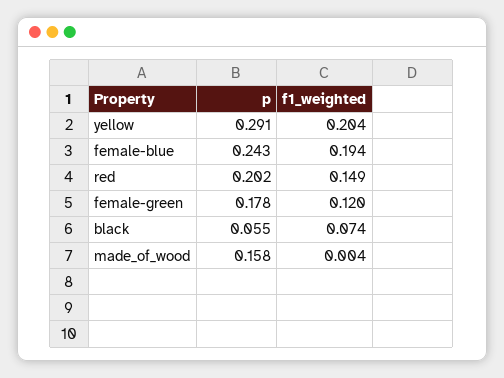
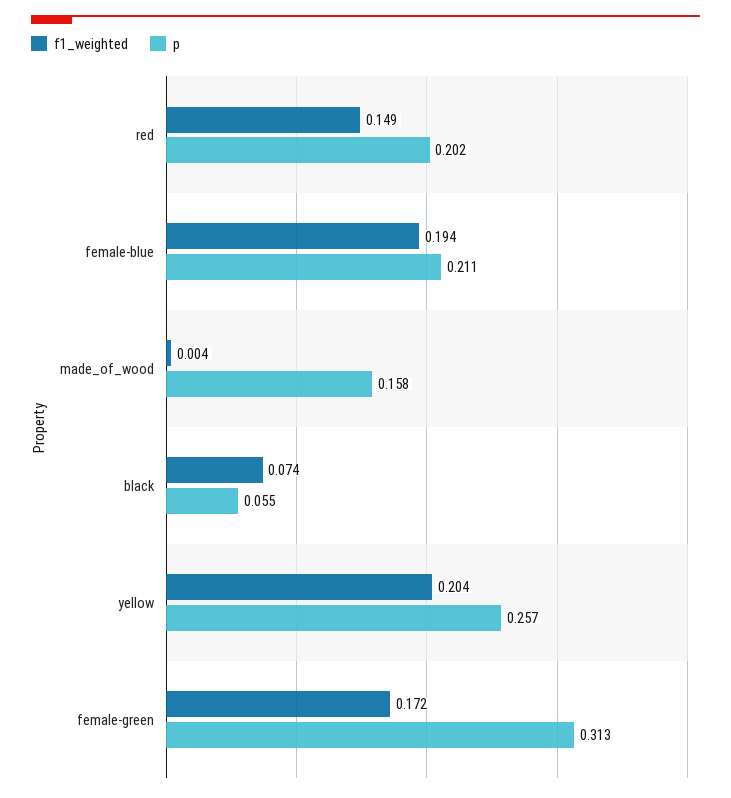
p, yellow: 0.291 -> 0.257
p, female-blue: 0.243 -> 0.211
p, female-green: 0.178 -> 0.313
f1_weighted, female-green: 0.12 -> 0.172

